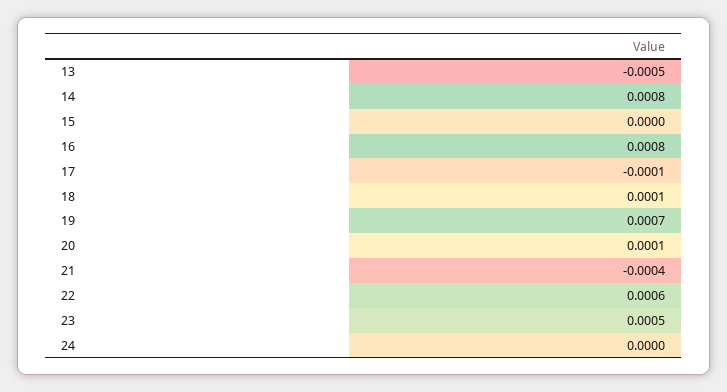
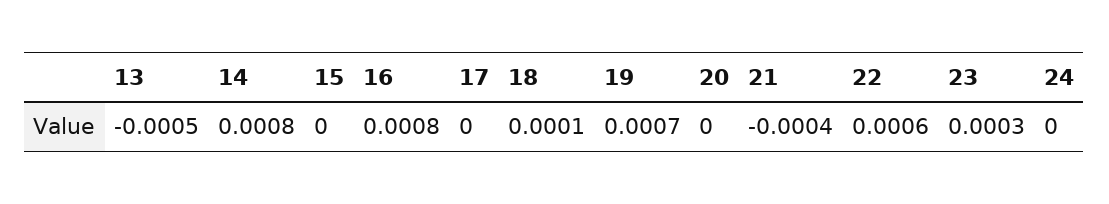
17: -0.0001 -> 0
20: 0.0001 -> 0
23: 0.0005 -> 0.0003

